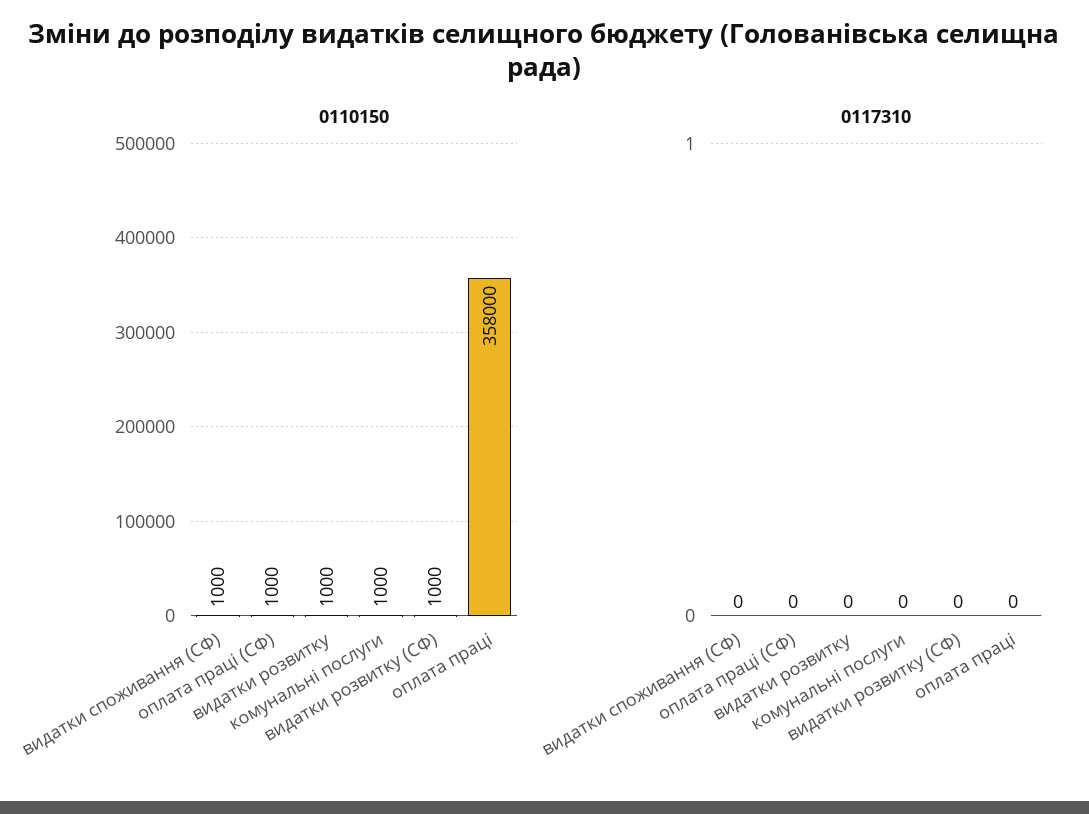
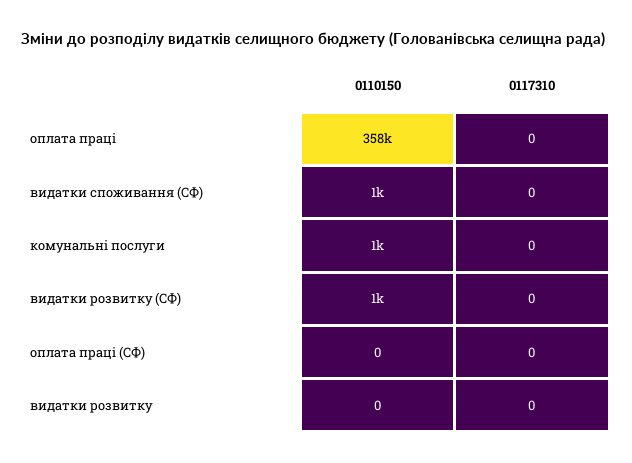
0110150, оплата праці (СФ): 1000 -> 0
0110150, видатки розвитку: 1000 -> 0

